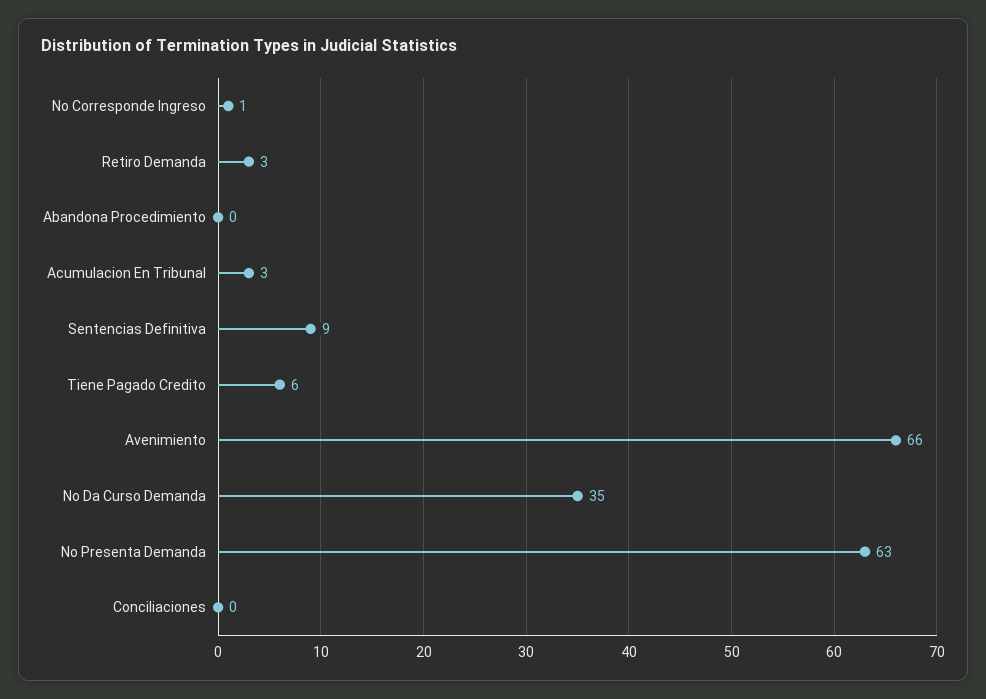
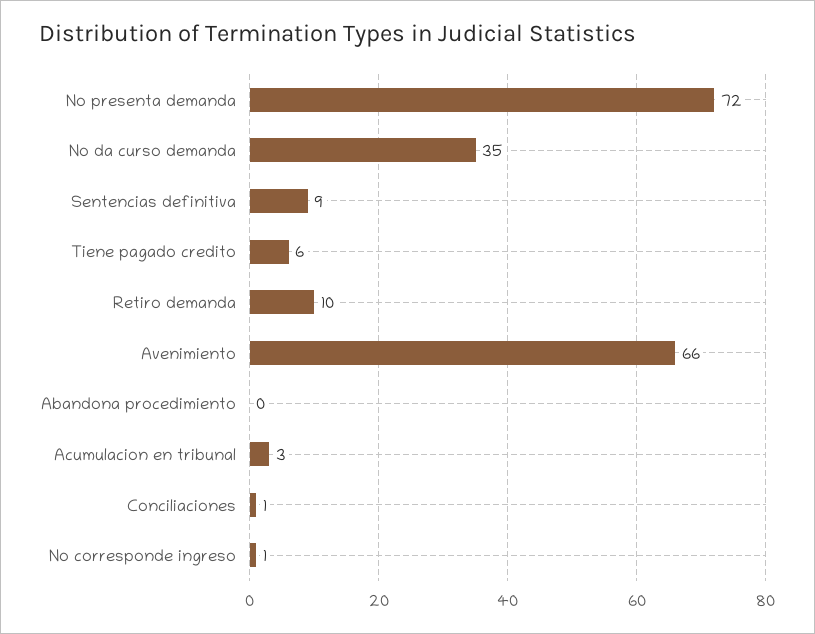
Retiro Demanda: 3 -> 10
No Presenta Demanda: 63 -> 72
Conciliaciones: 0 -> 1

